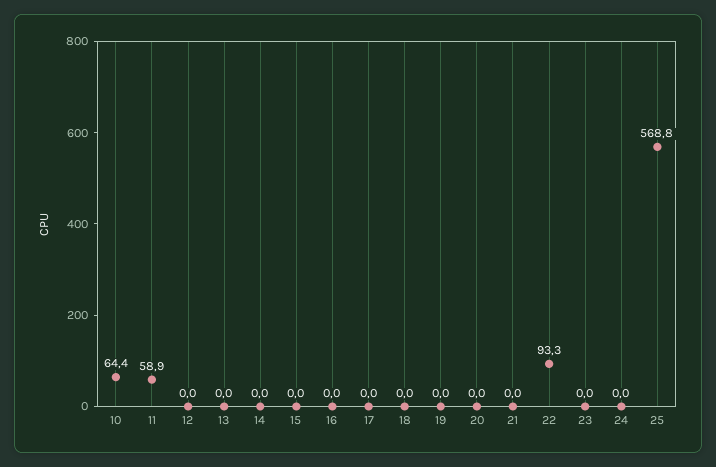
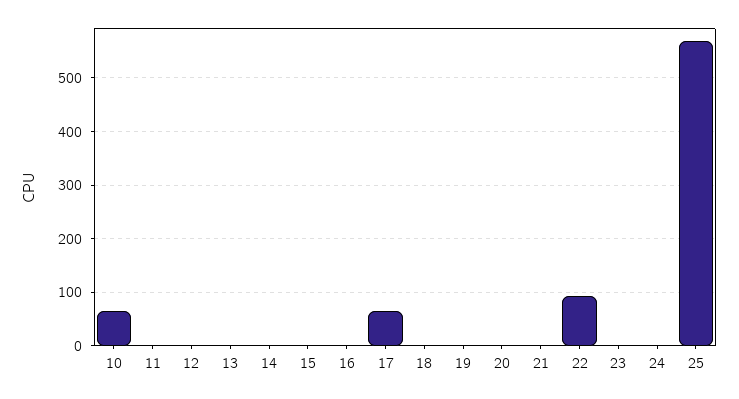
11: 58.9 -> 0
17: 0 -> 60

